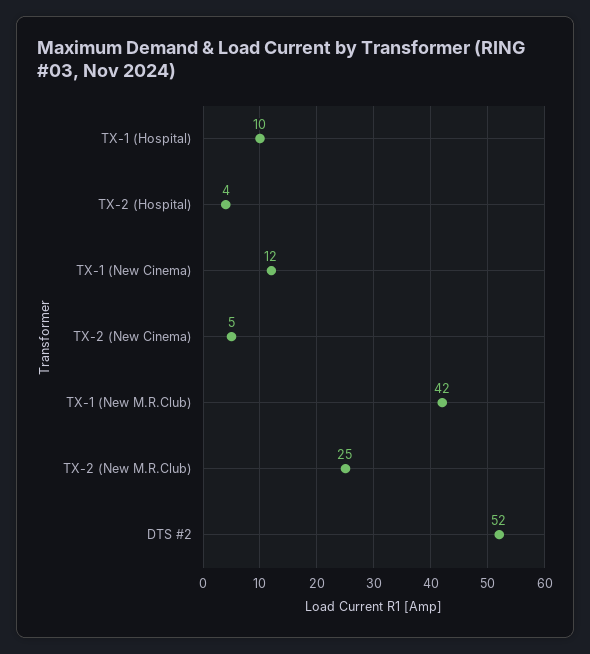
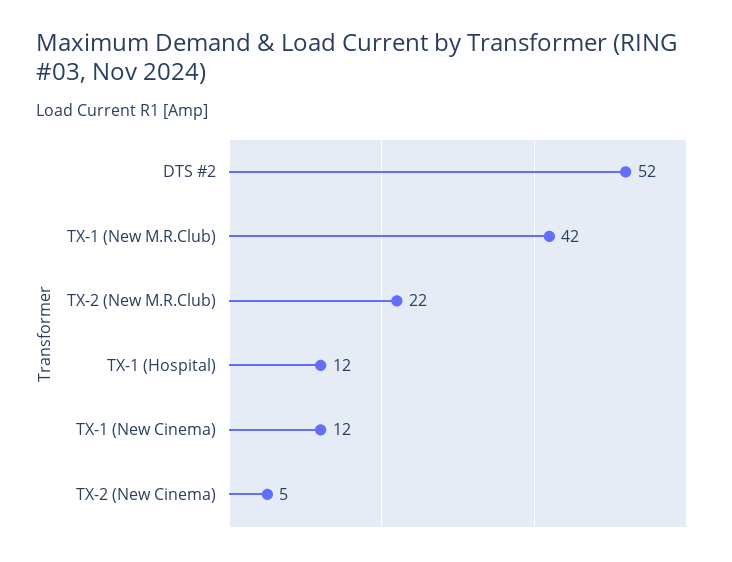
TX-1 (Hospital): 10 -> 12
TX-2 (Hospital): 4 -> none
TX-2 (New M.R.Club): 25 -> 22

